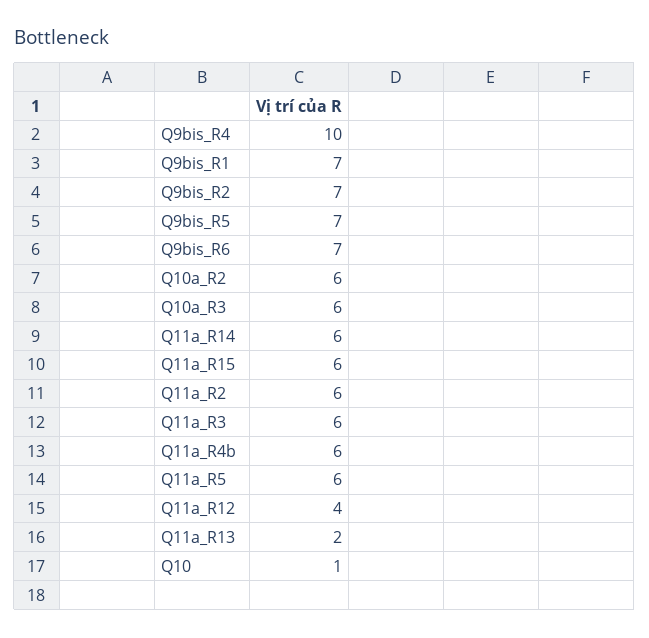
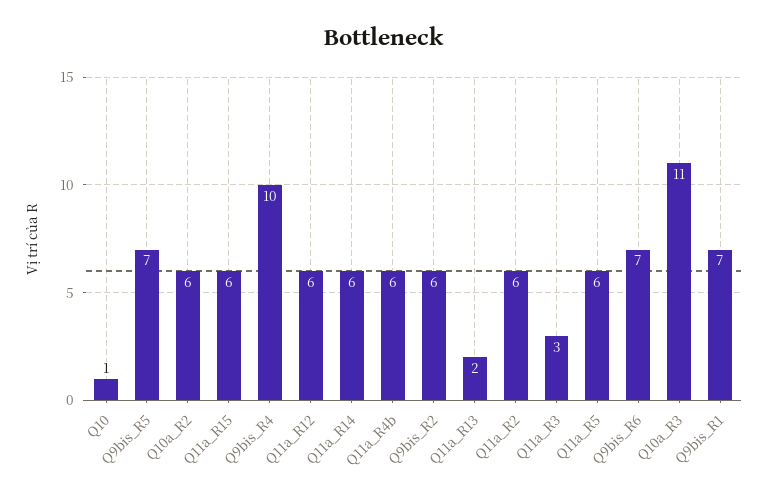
Q9bis_R2: 7 -> 6
Q10a_R3: 6 -> 11
Q11a_R3: 6 -> 3
Q11a_R12: 4 -> 6

